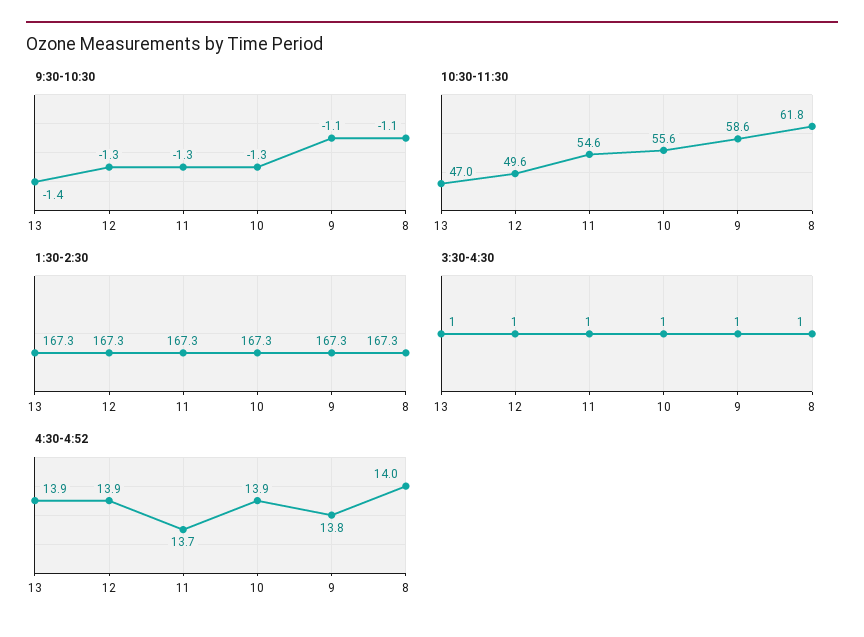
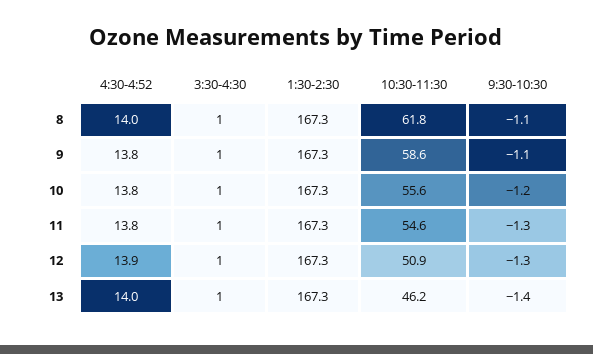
9:30-10:30, 10: -1.3 -> -1.2
10:30-11:30, 13: 47 -> 46.2
10:30-11:30, 12: 49.6 -> 50.9
4:30-4:52, 13: 13.9 -> 14
4:30-4:52, 11: 13.7 -> 13.8
4:30-4:52, 10: 13.9 -> 13.8

